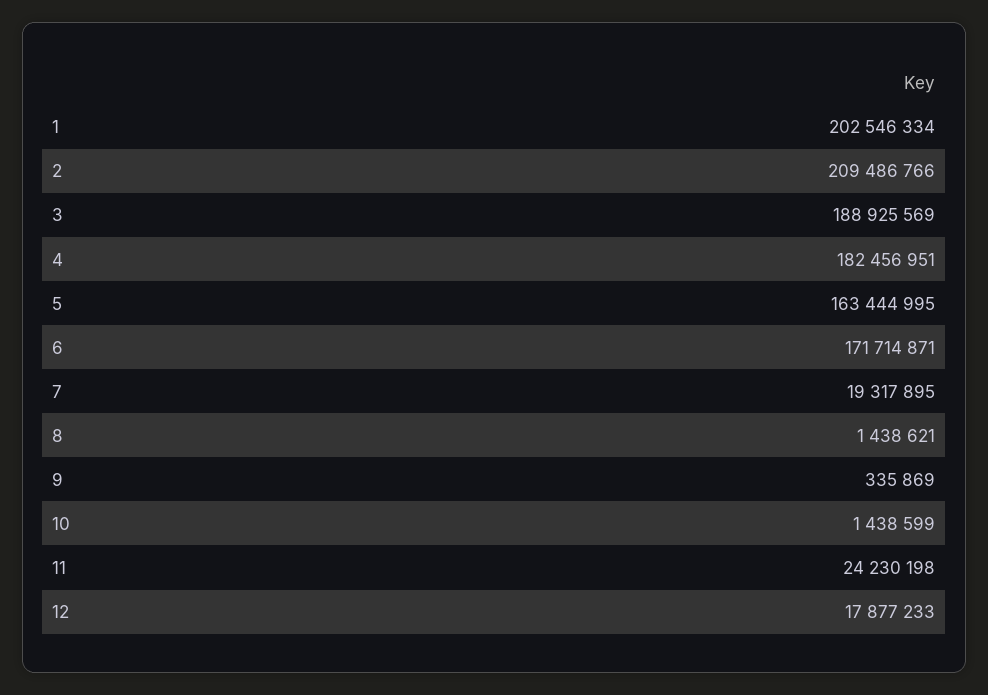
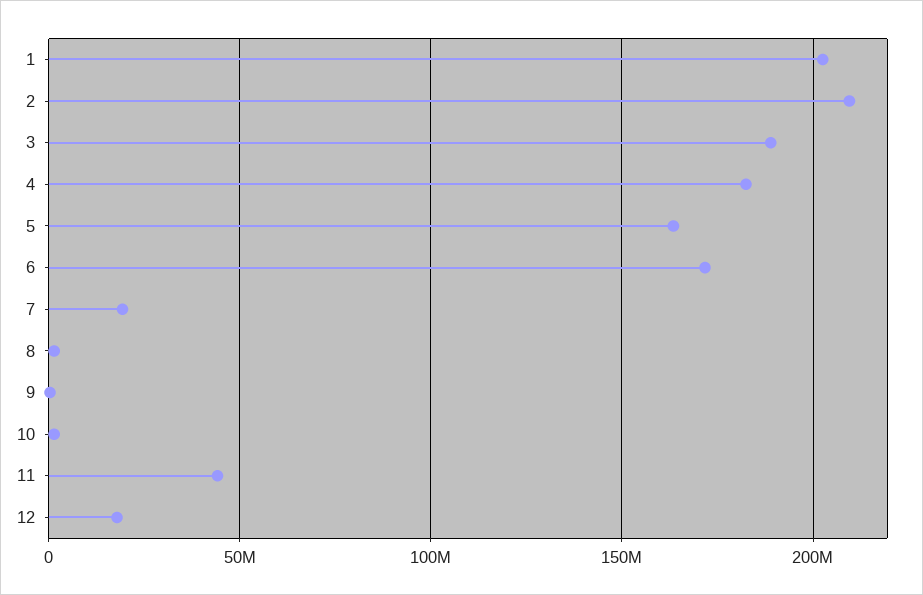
11: 24230198 -> 45000000

